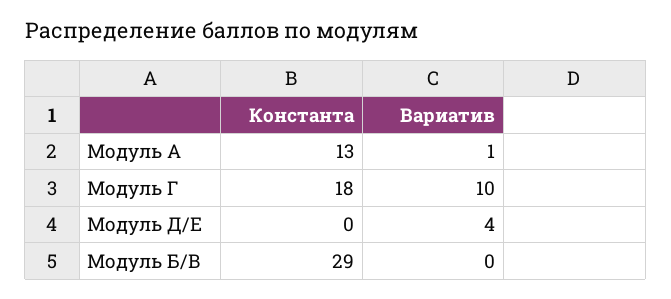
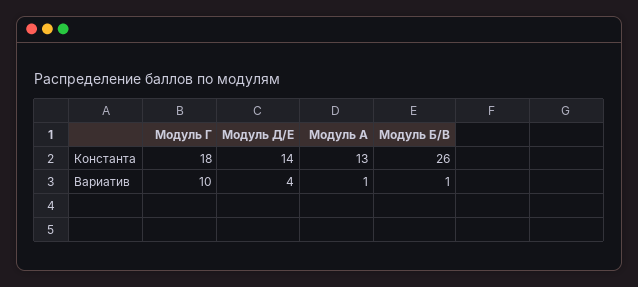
Константа, Модуль Д/Е: 0 -> 14
Константа, Модуль Б/В: 29 -> 26
Вариатив, Модуль Б/В: 0 -> 1

